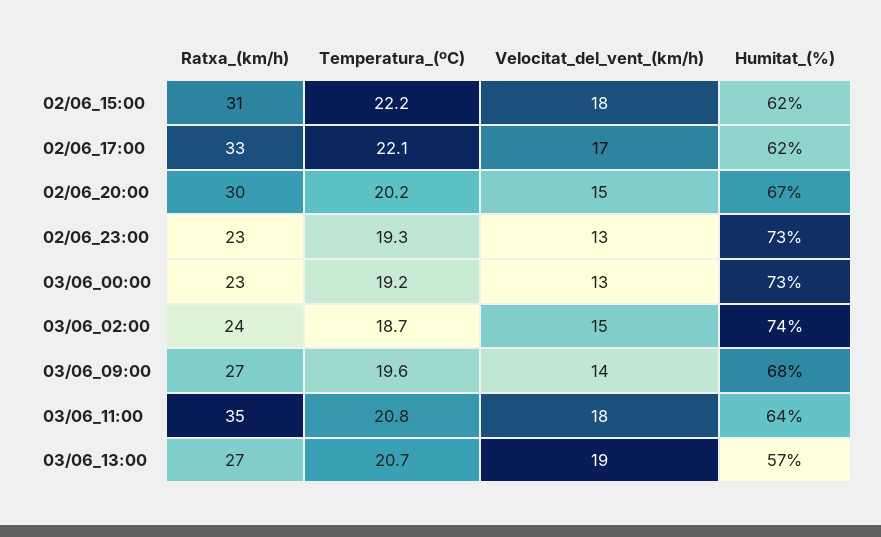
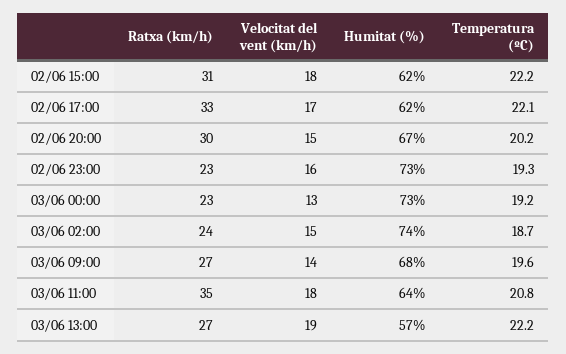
Velocitat_del_vent_(km/h), 02/06_23:00: 13 -> 16
Temperatura_(ºC), 03/06_13:00: 20.7 -> 22.2

